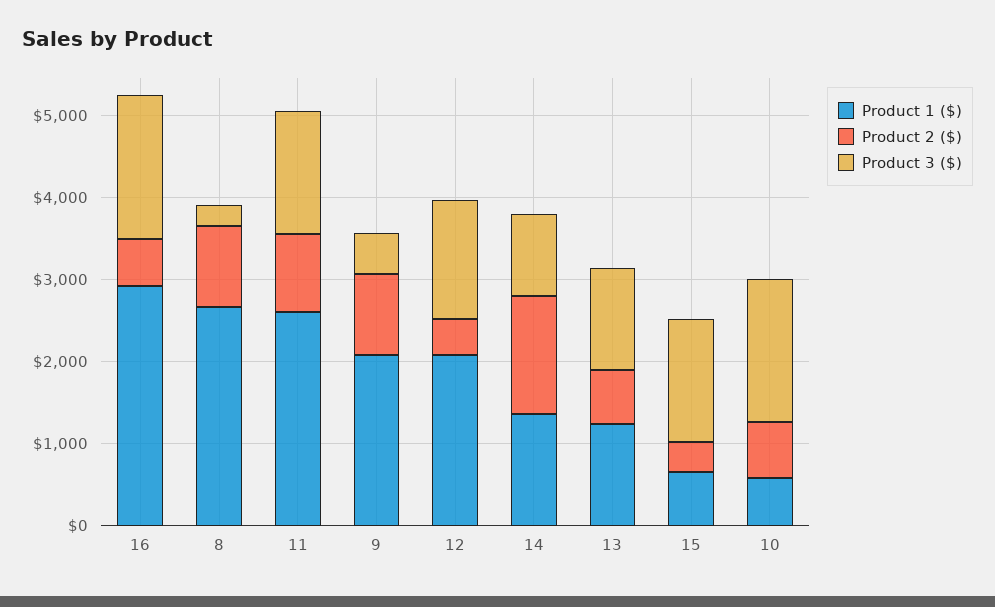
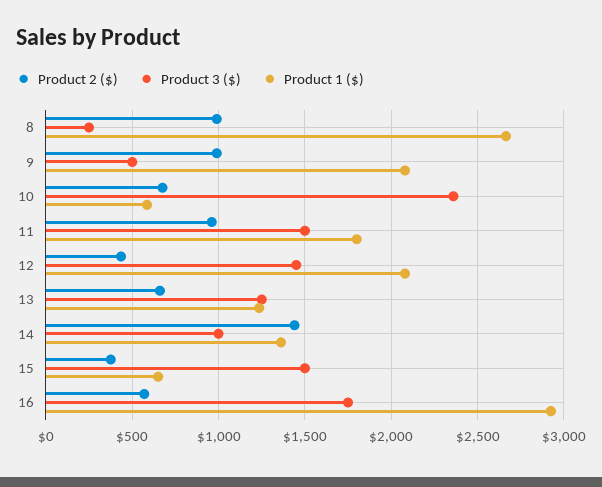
Product 1 ($), 11: 2600 -> 1800
Product 3 ($), 10: 1800 -> 2350

